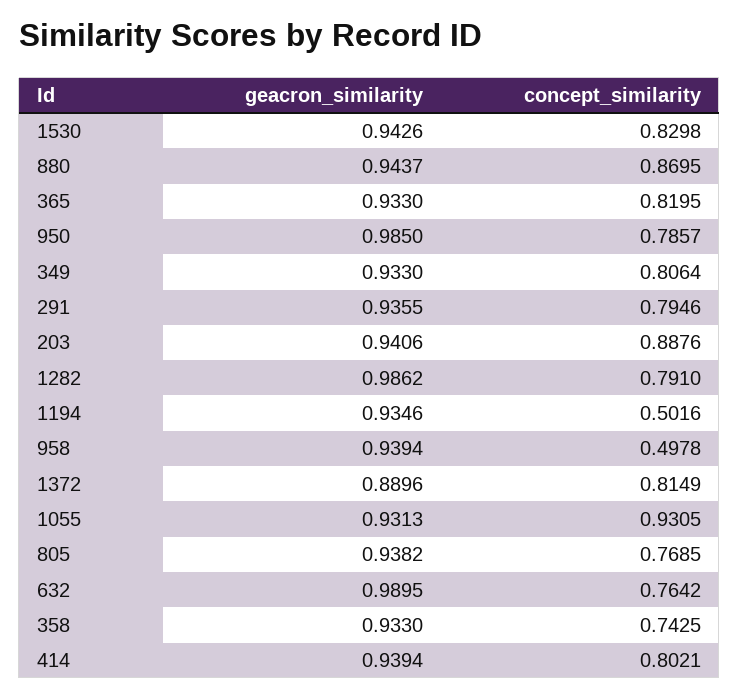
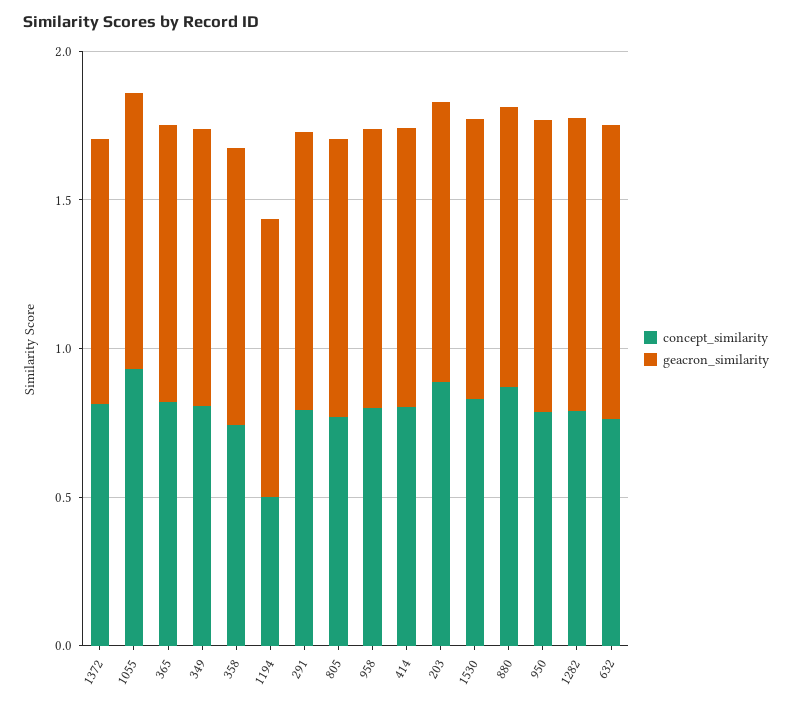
concept_similarity, 958: 0.4978 -> 0.8

